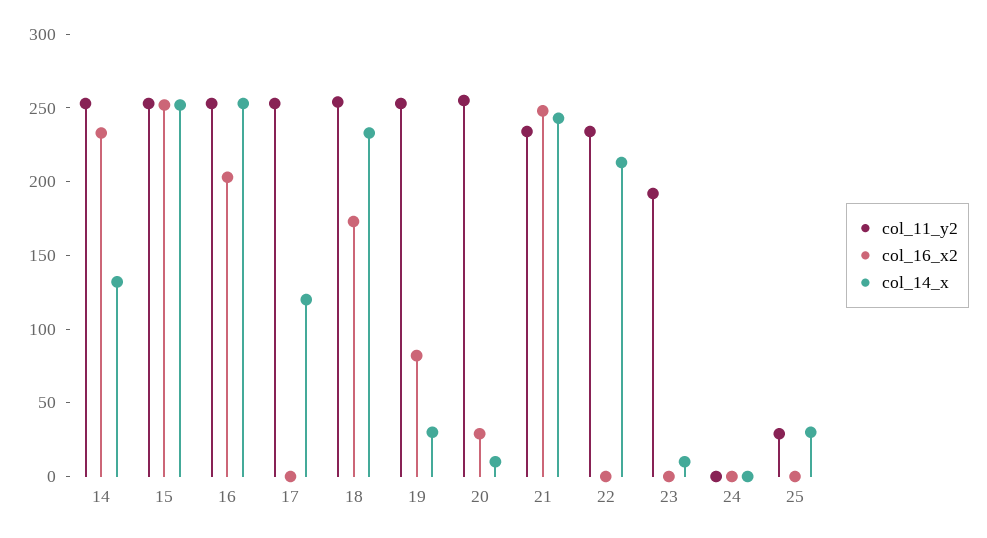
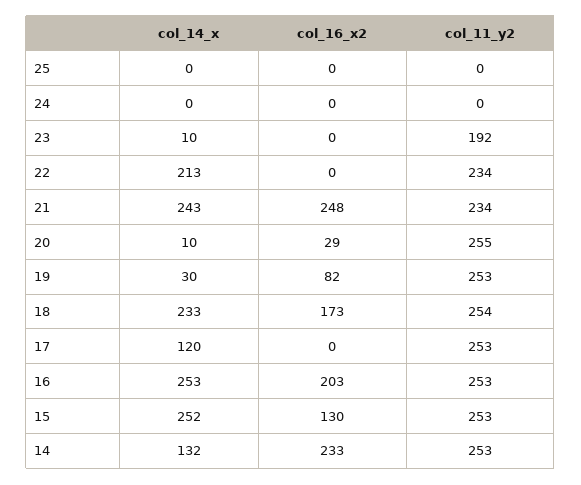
col_16_x2, 15: 250 -> 130
col_11_y2, 25: 30 -> 0
col_14_x, 25: 30 -> 0

